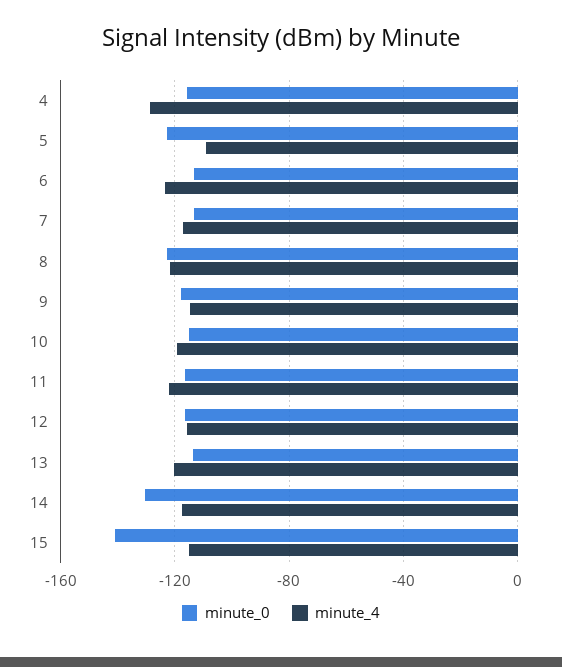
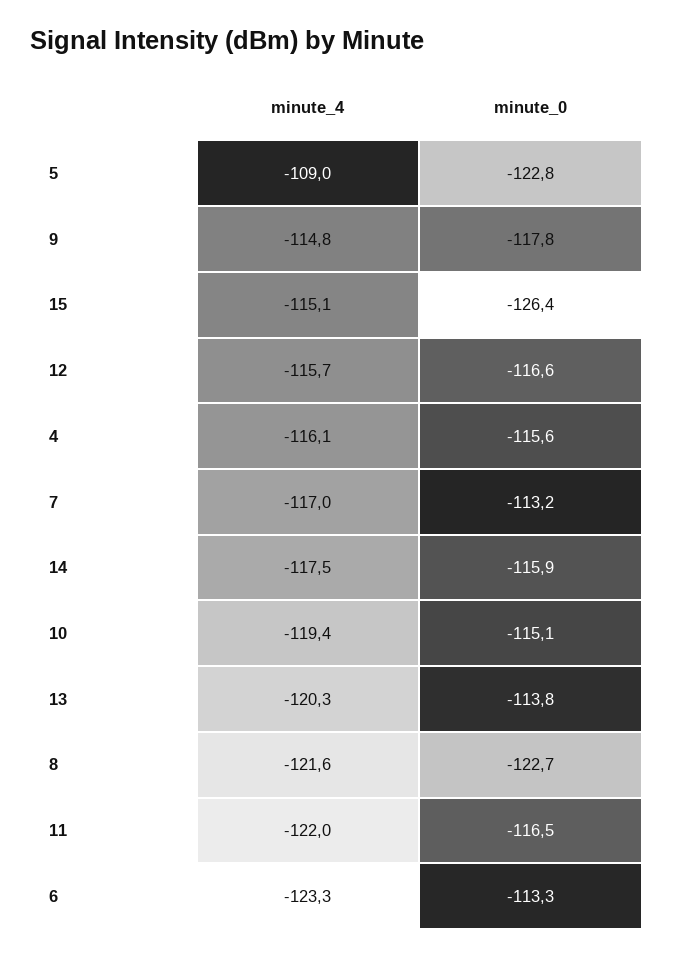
minute_4, 4: -130 -> -116.1
minute_0, 14: -130 -> -115.9
minute_0, 15: -140 -> -126.4

